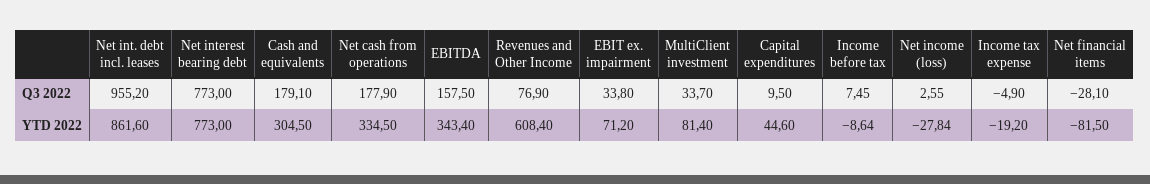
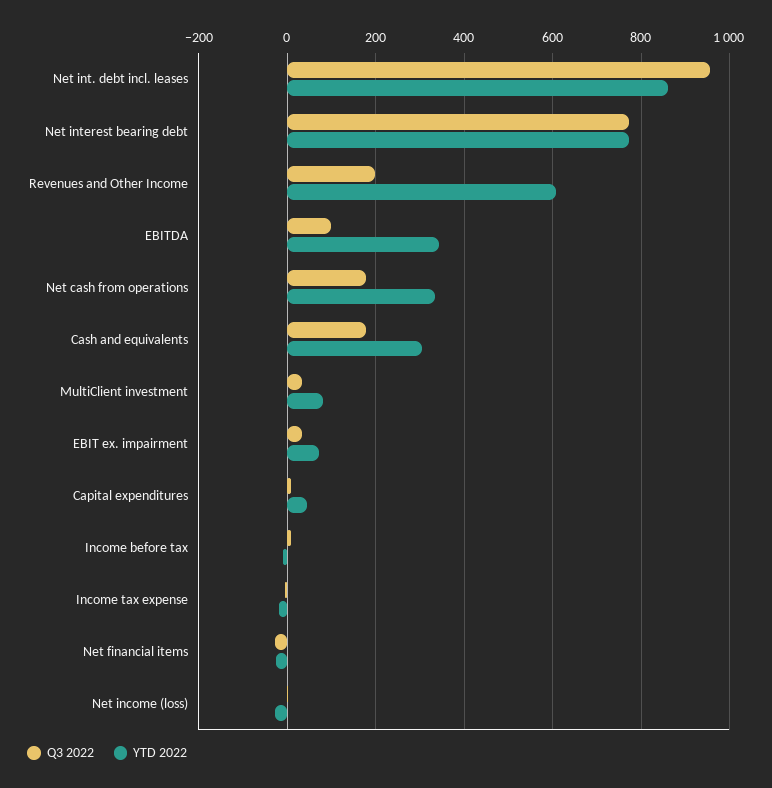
Q3 2022, EBITDA: 157.5 -> 100
Q3 2022, Revenues and Other Income: 76.9 -> 200
YTD 2022, Net financial items: -81.5 -> -20

